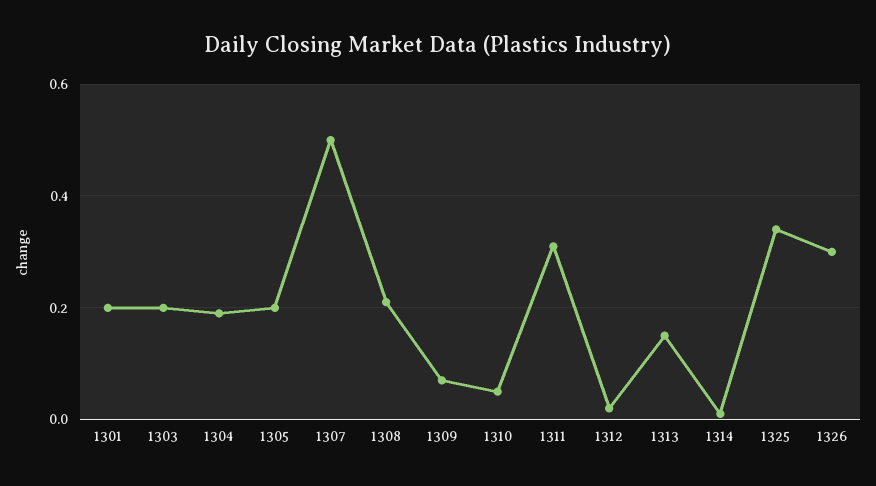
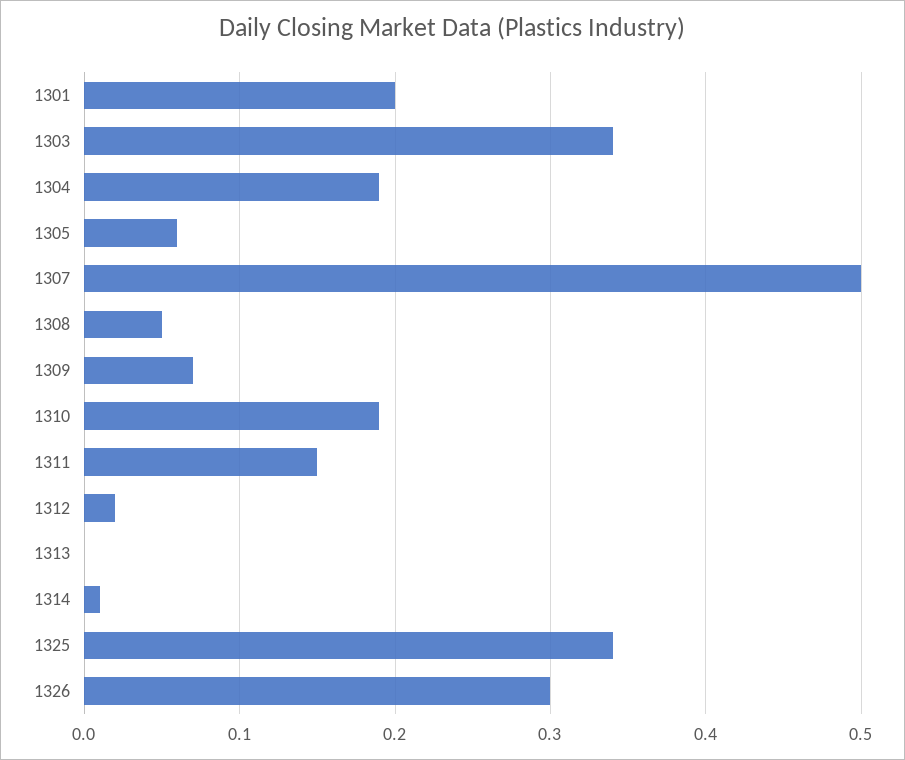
1303: 0.2 -> 0.34
1305: 0.2 -> 0.06
1308: 0.2 -> 0.05
1310: 0.05 -> 0.19
1311: 0.3 -> 0.15
1313: 0.15 -> 0

